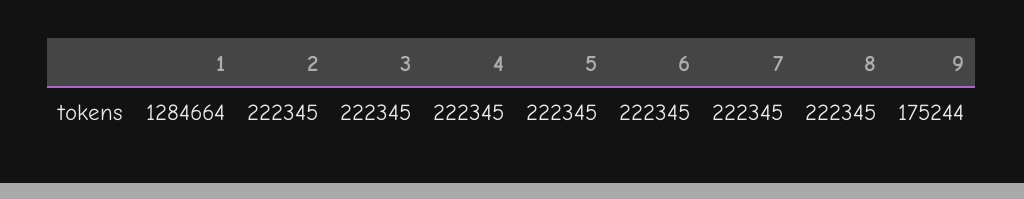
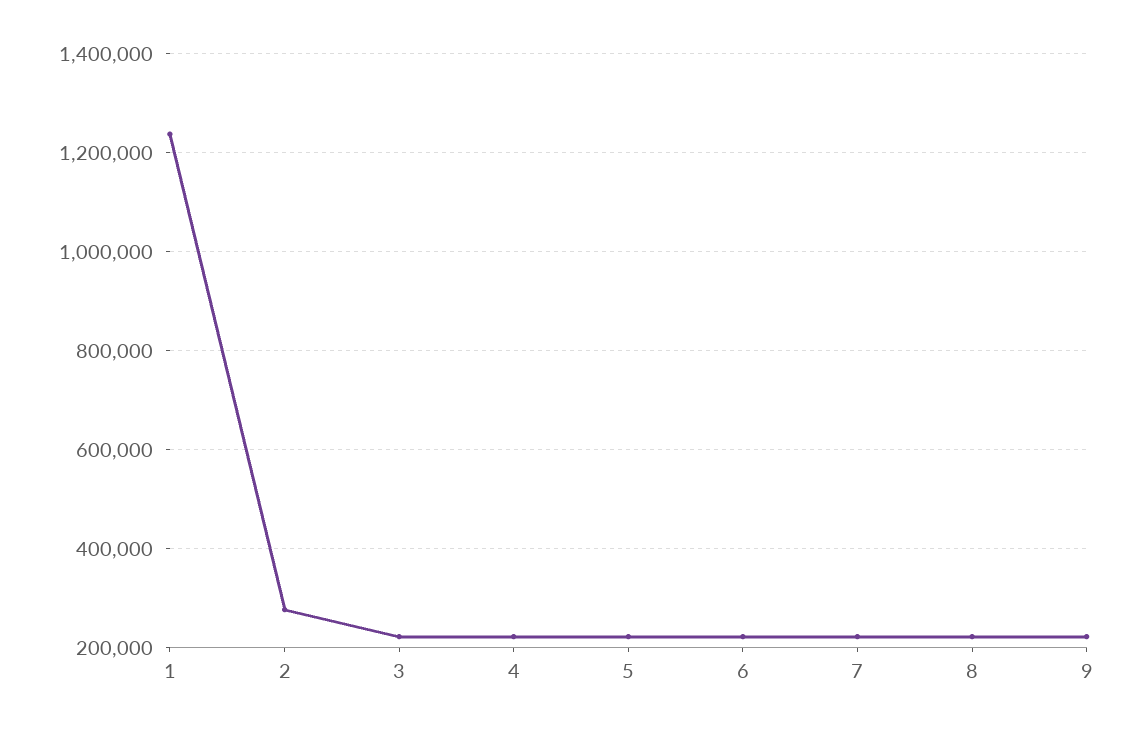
1: 1284664 -> 1240000
2: 222345 -> 280000
9: 175244 -> 220000

